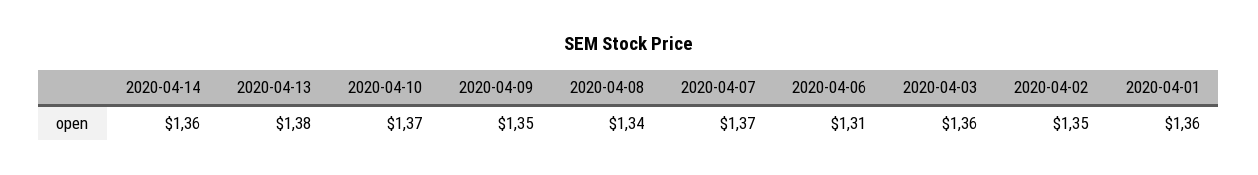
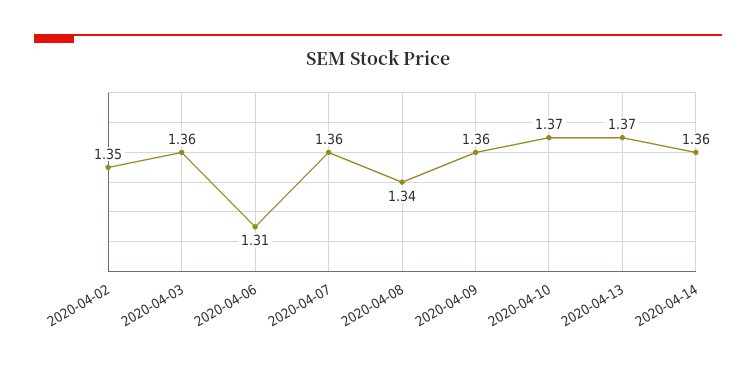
2020-04-13: 1.38 -> 1.37
2020-04-09: 1.35 -> 1.36
2020-04-07: 1.37 -> 1.36
2020-04-01: 1.36 -> none

